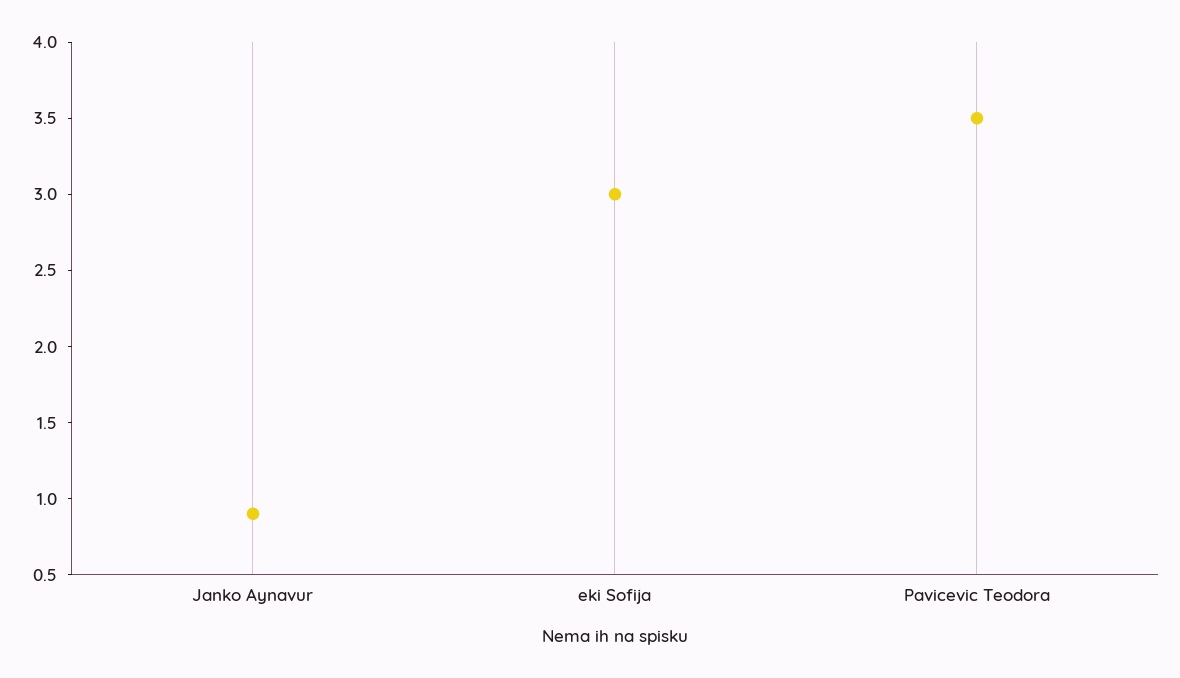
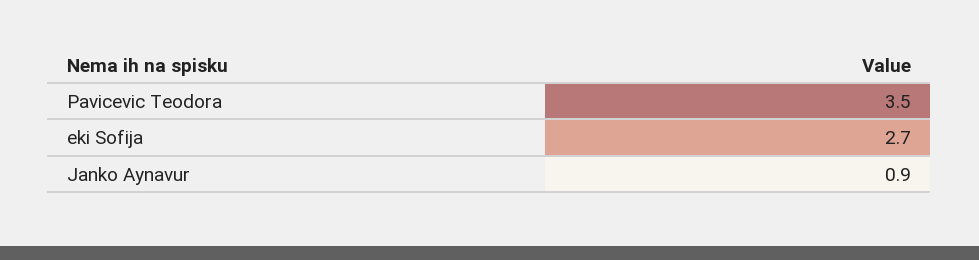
eki Sofija: 3 -> 2.7

